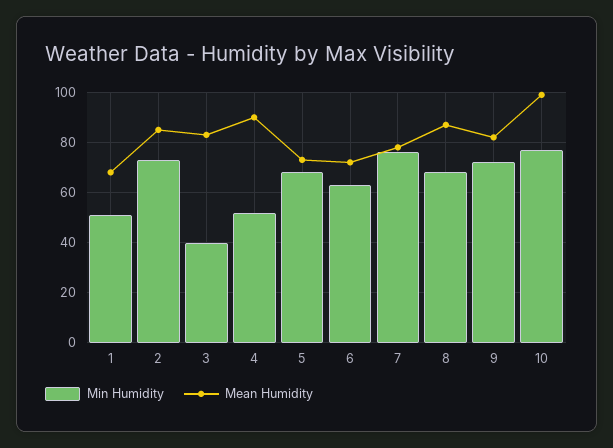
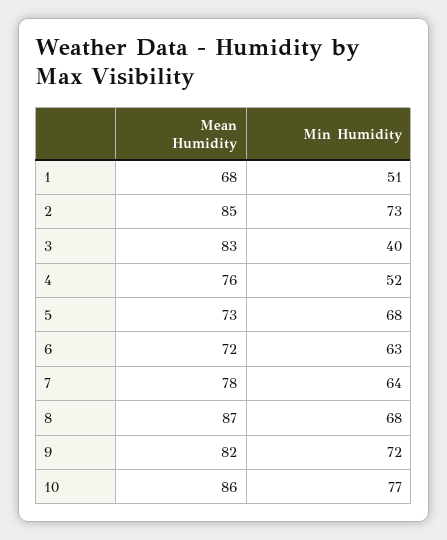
Mean Humidity, 4: 90 -> 76
Min Humidity, 7: 75 -> 64
Mean Humidity, 10: 100 -> 86

